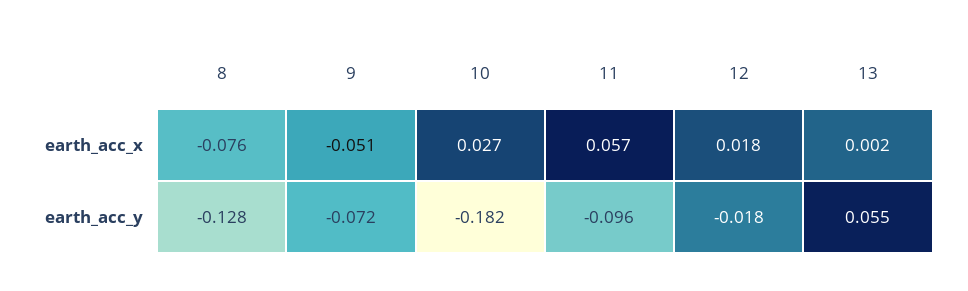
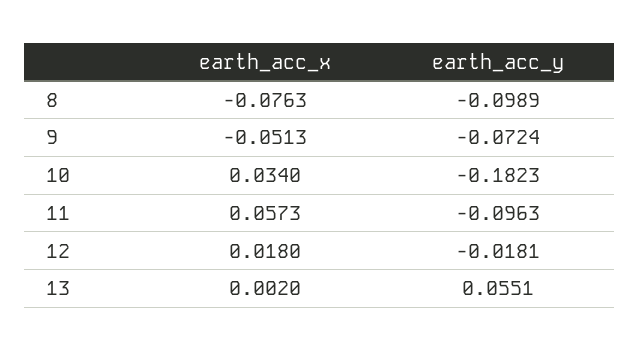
10, earth_acc_x: 0.027 -> 0.034
8, earth_acc_y: -0.128 -> -0.0989

